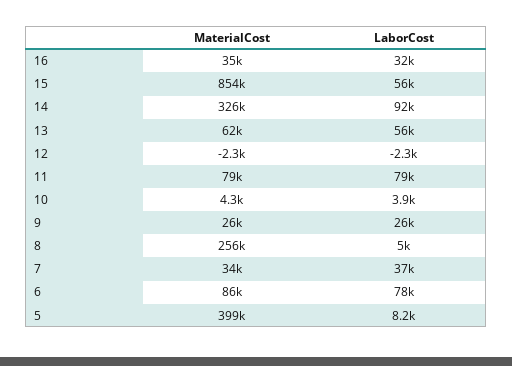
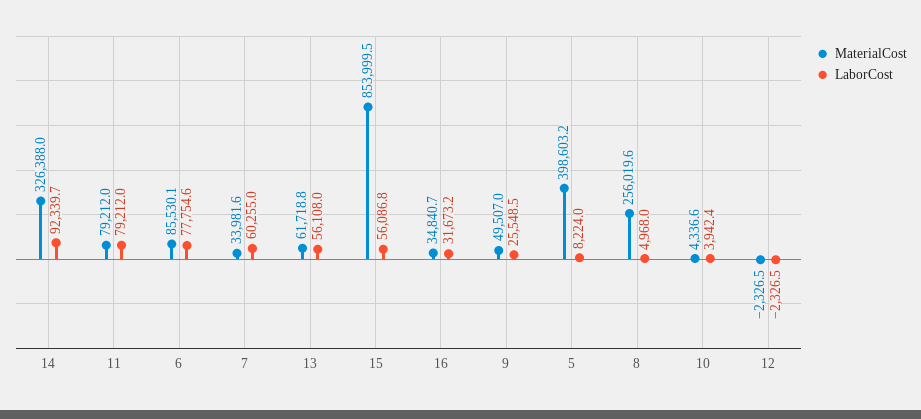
MaterialCost, 9: 26000 -> 49507
LaborCost, 7: 37000 -> 60255

